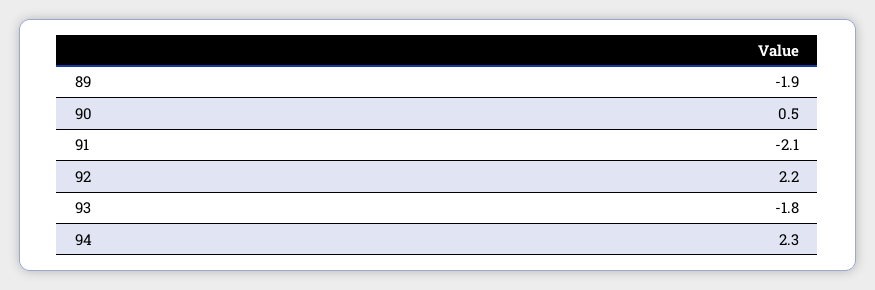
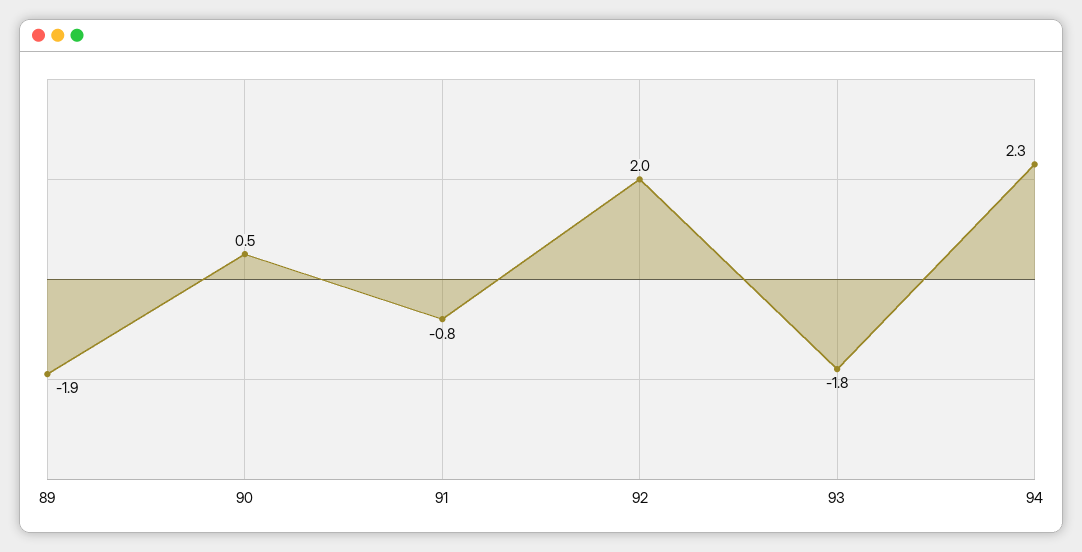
91: -2.1 -> -0.8
92: 2.2 -> 2

